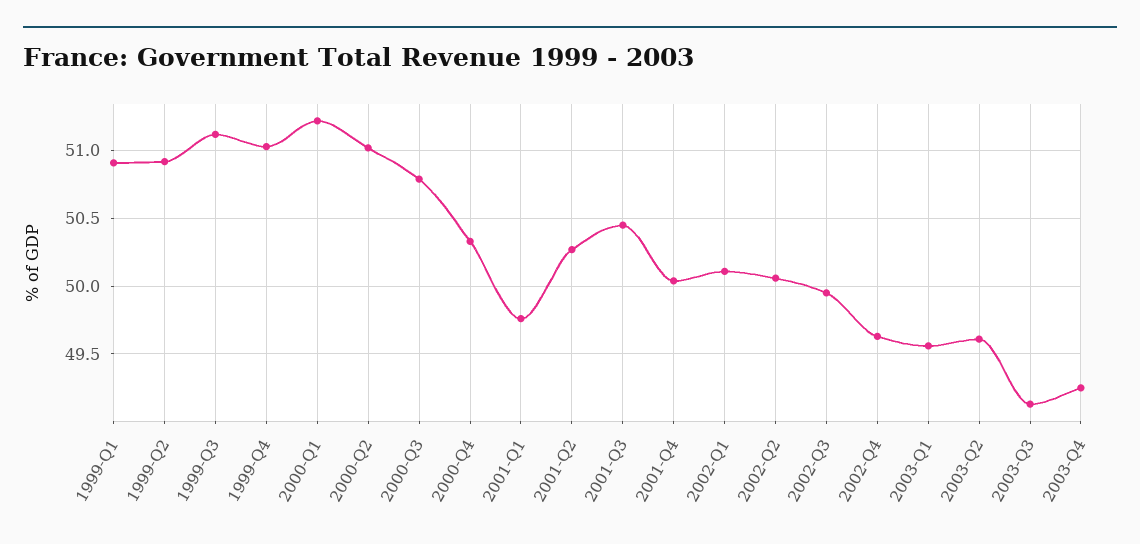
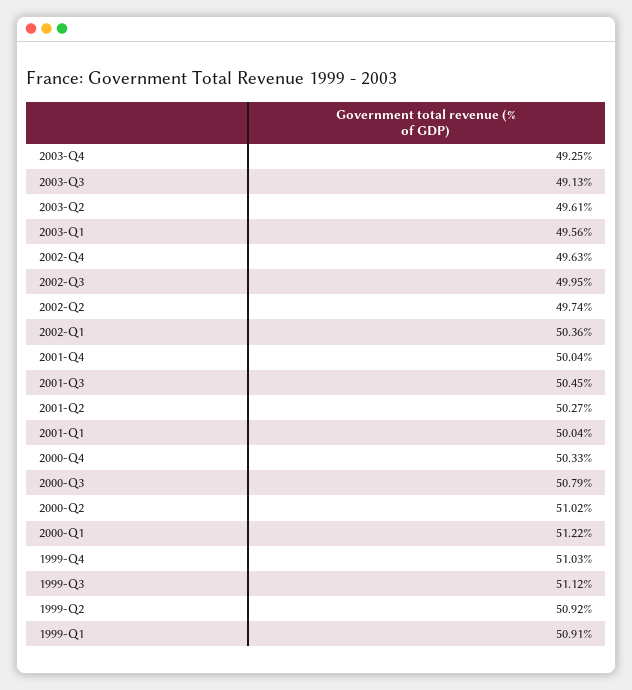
2001-Q1: 49.75 -> 50.04
2002-Q1: 50.1 -> 50.36
2002-Q2: 50.05 -> 49.74

